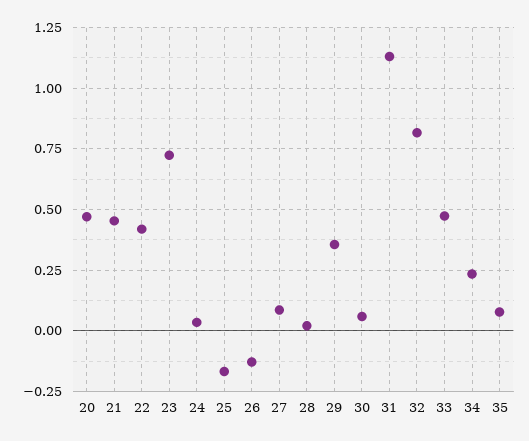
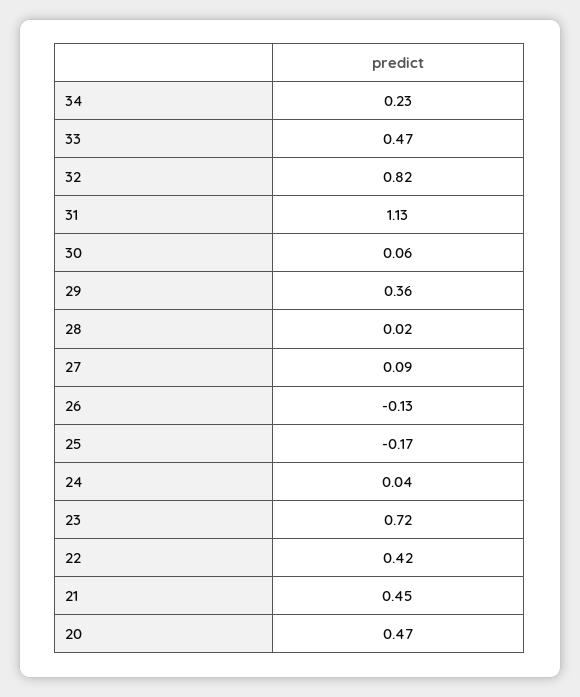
35: 0.075 -> none

